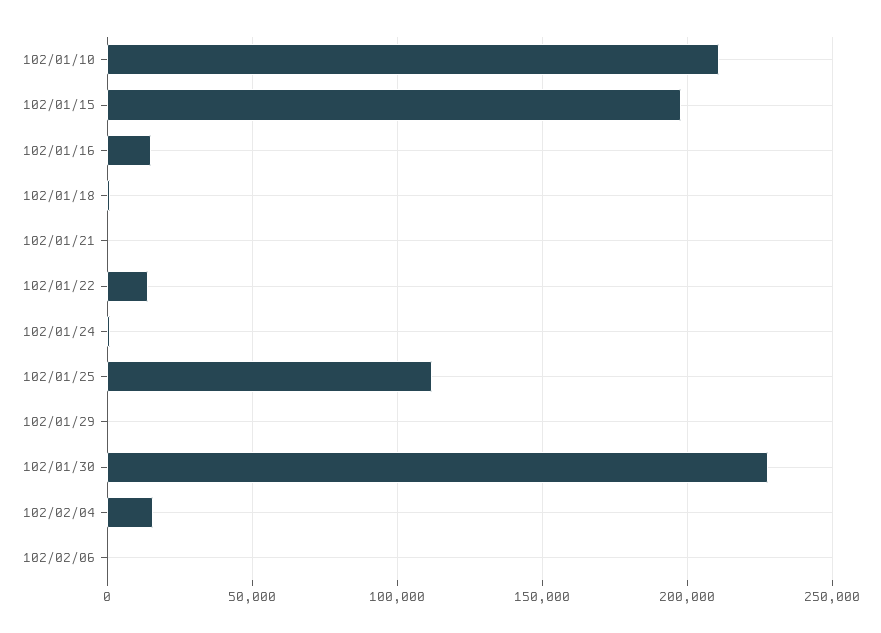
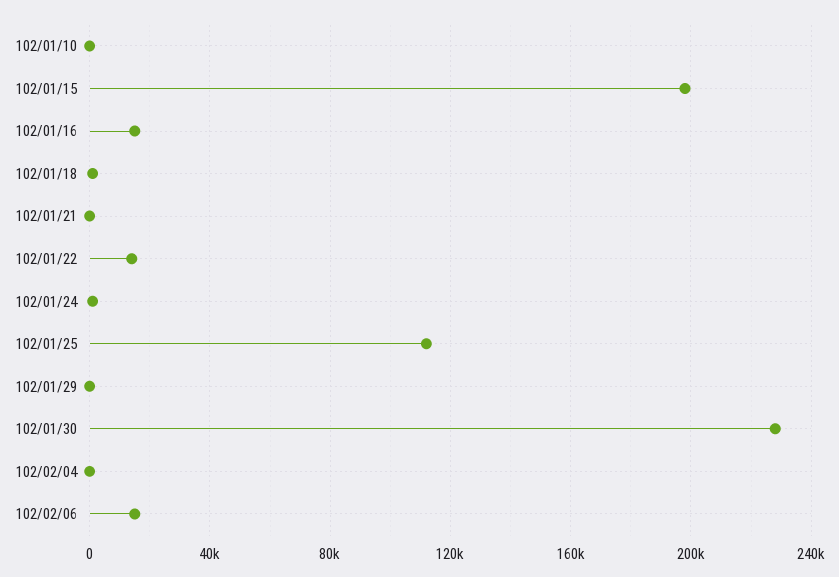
102/01/10: 210000 -> 0
102/02/04: 15000 -> 0
102/02/06: 0 -> 15000

